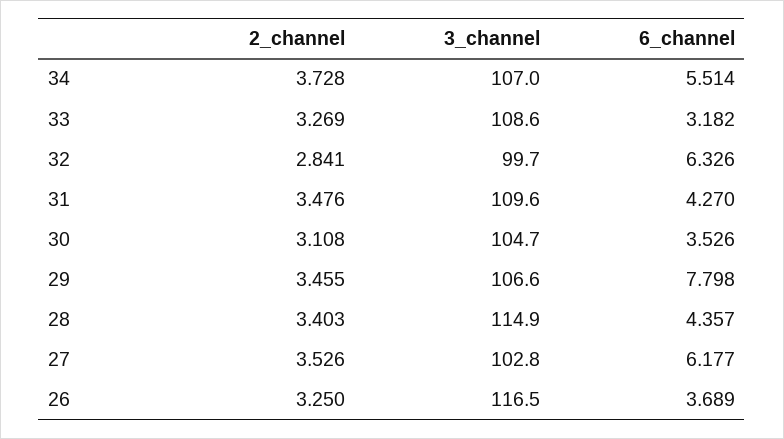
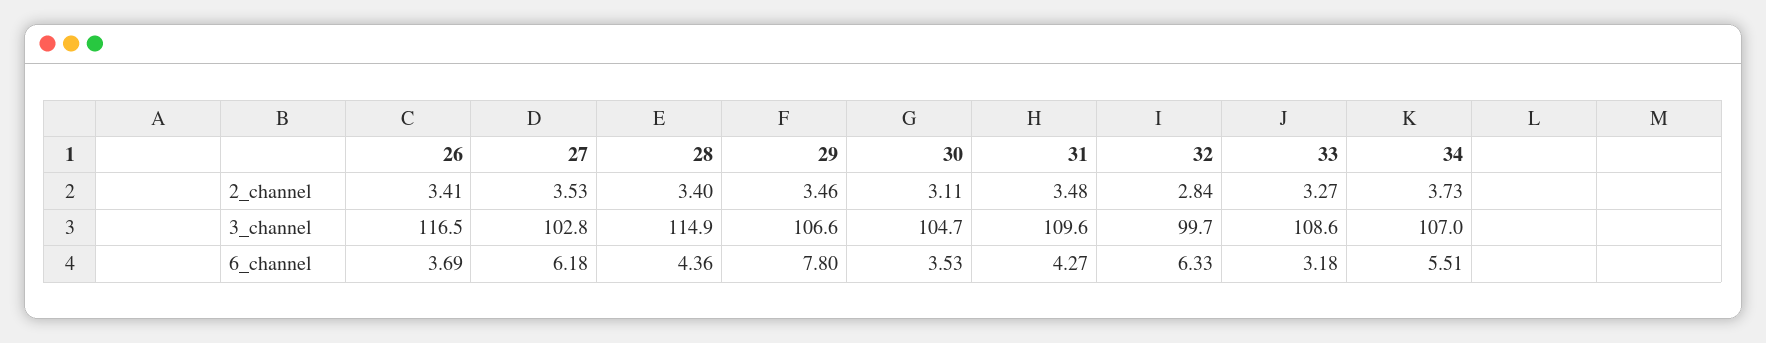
2_channel, 26: 3.25 -> 3.41

